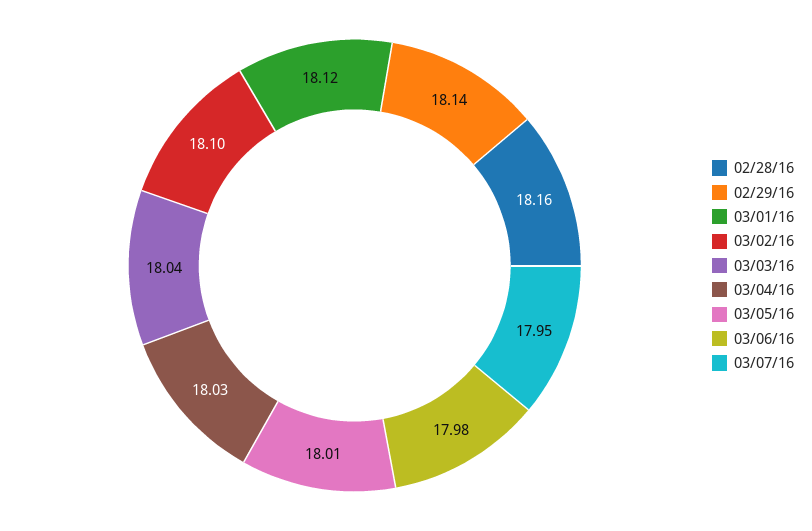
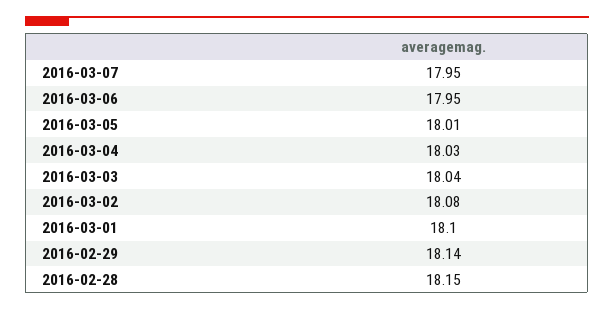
02/28/16: 18.16 -> 18.15
03/01/16: 18.12 -> 18.1
03/02/16: 18.1 -> 18.08
03/06/16: 17.98 -> 17.95

